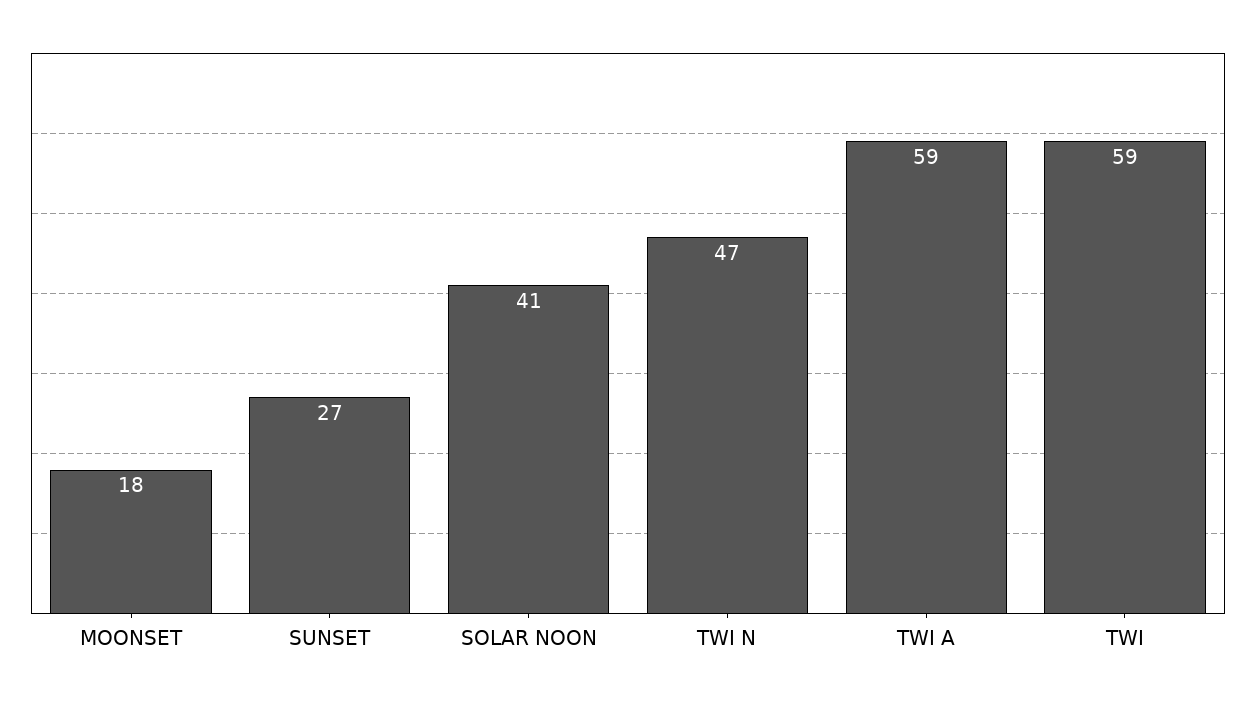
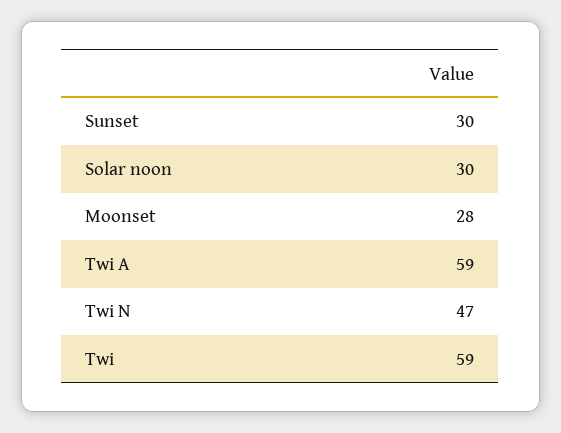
MOONSET: 18 -> 28
SUNSET: 27 -> 30
SOLAR NOON: 41 -> 30

